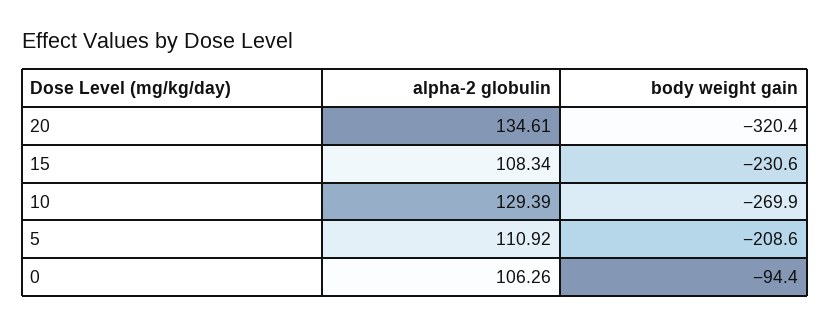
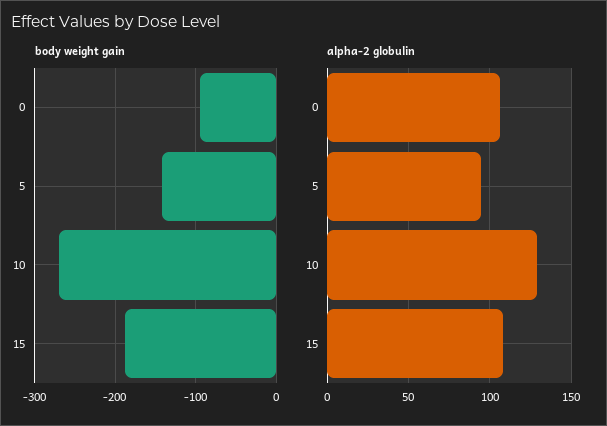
alpha-2 globulin, 20: 134.61 -> none
body weight gain, 20: -320.4 -> none
body weight gain, 15: -230.6 -> -190
alpha-2 globulin, 5: 110.92 -> 95
body weight gain, 5: -208.6 -> -140

